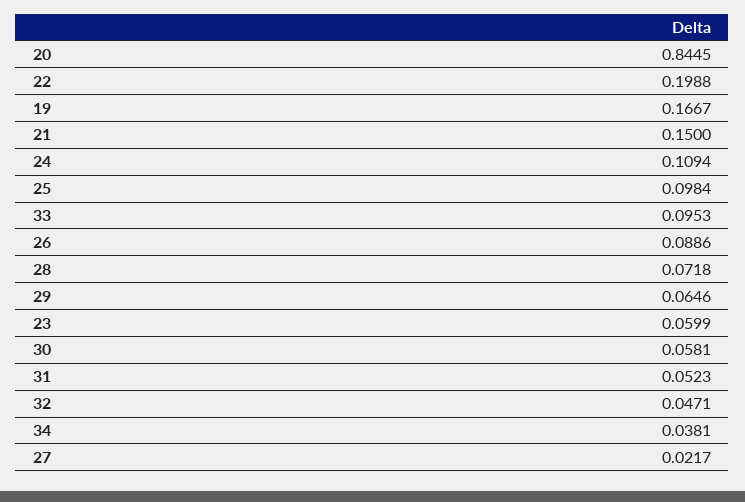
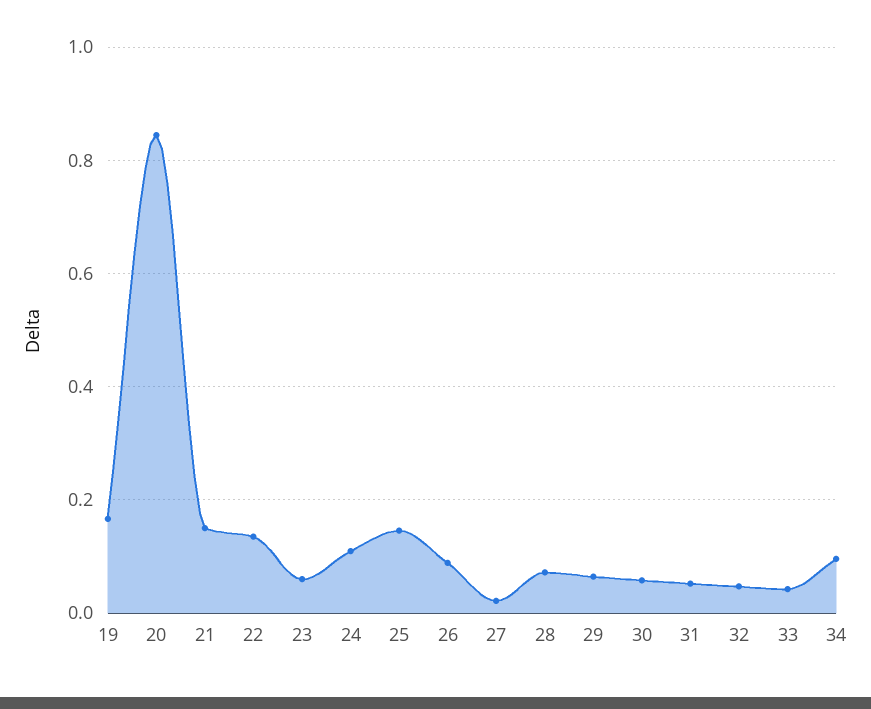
22: 0.1988 -> 0.14
25: 0.0984 -> 0.14
33: 0.0953 -> 0.04
34: 0.0381 -> 0.1

